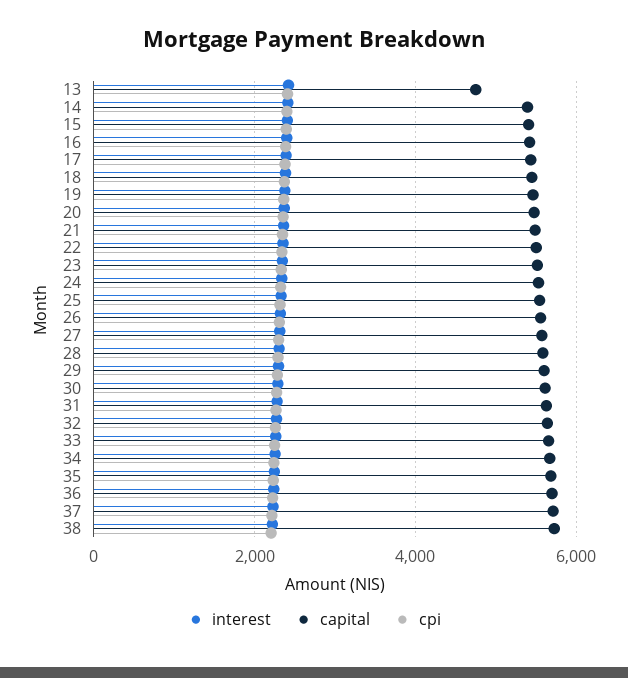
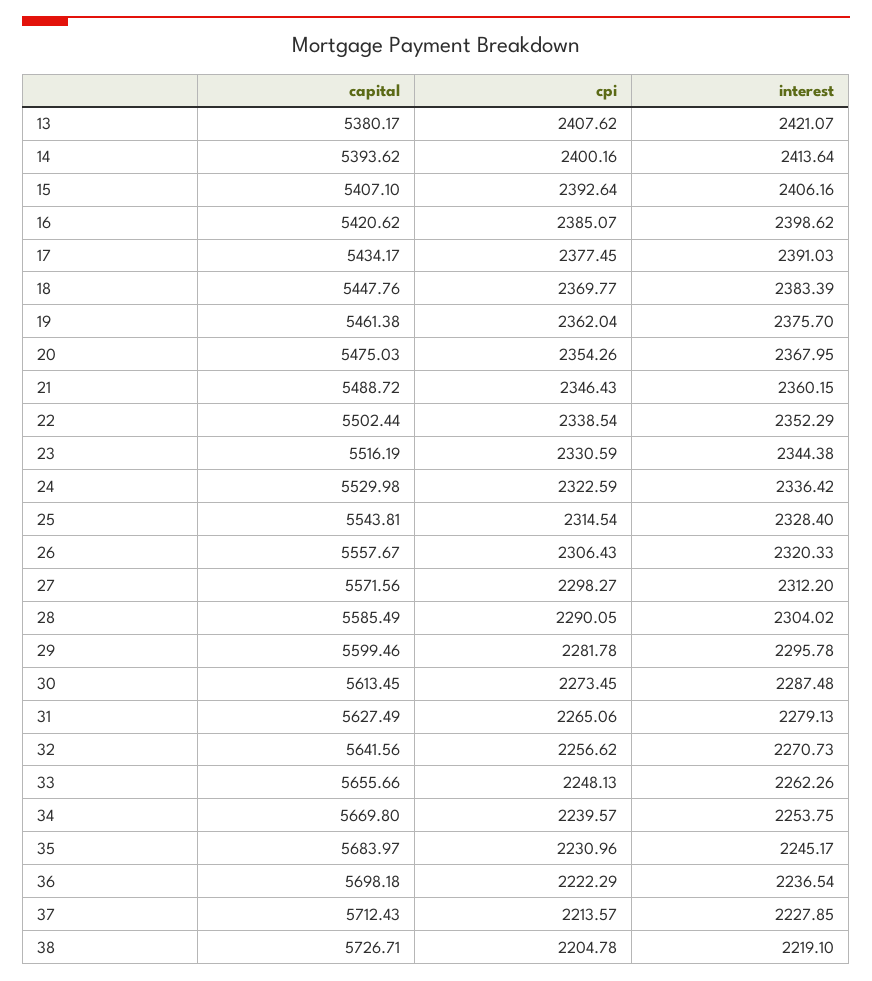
capital, 13: 4800 -> 5380.17

